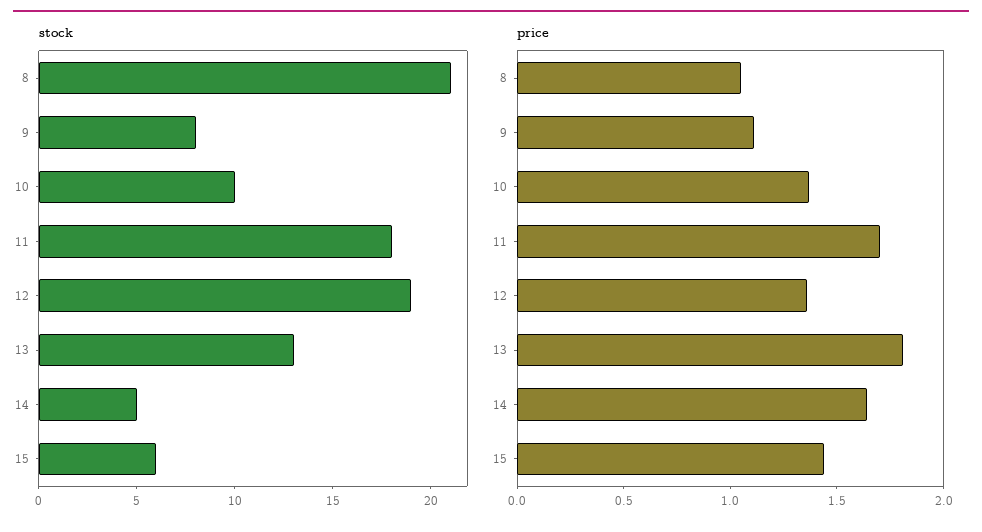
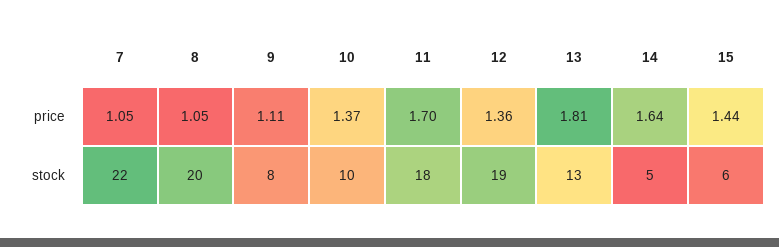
stock, 8: 21 -> 20
price, 7: none -> 1.05
stock, 7: none -> 22

